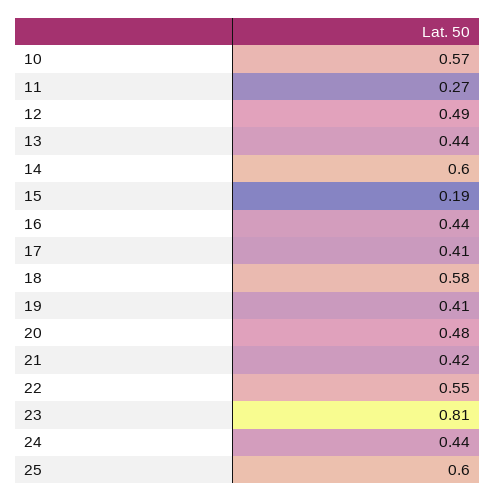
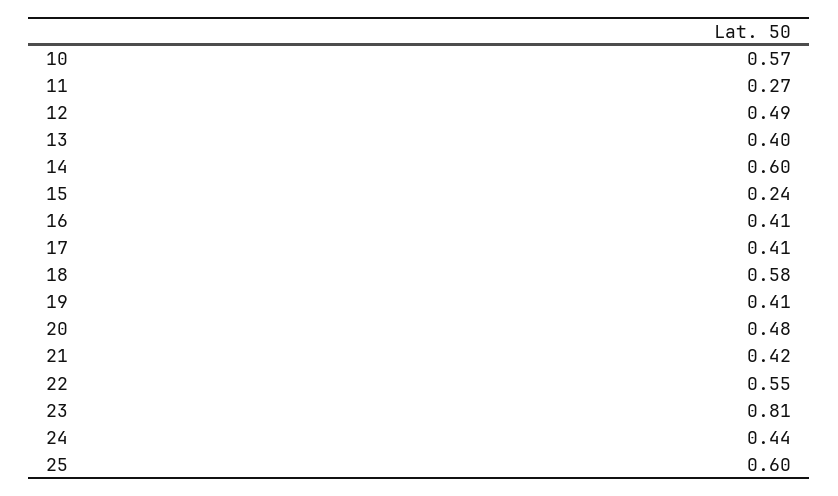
13: 0.44 -> 0.4
15: 0.19 -> 0.24
16: 0.44 -> 0.41

